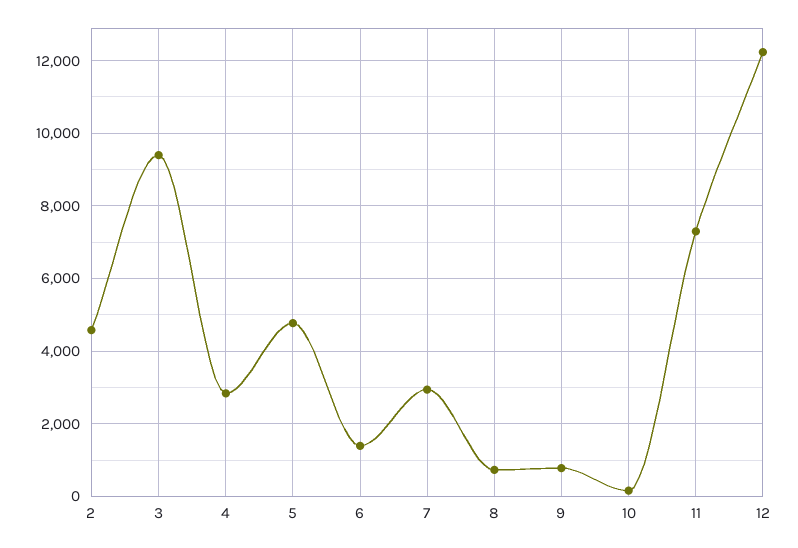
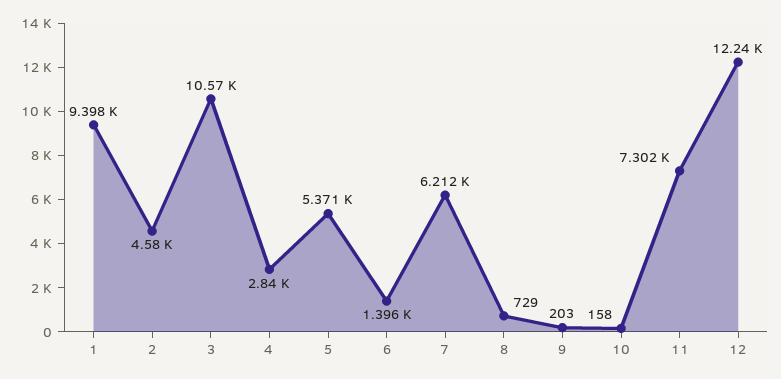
3: 9400 -> 10570
5: 4800 -> 5371
7: 3000 -> 6212
9: 800 -> 203
1: none -> 9398

